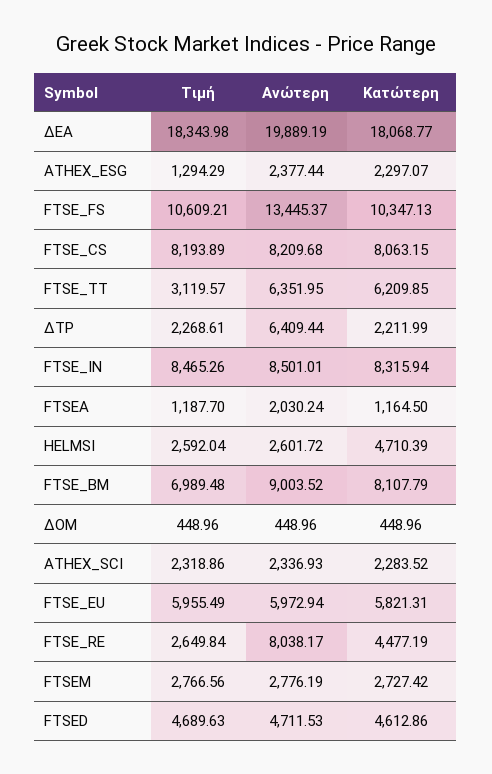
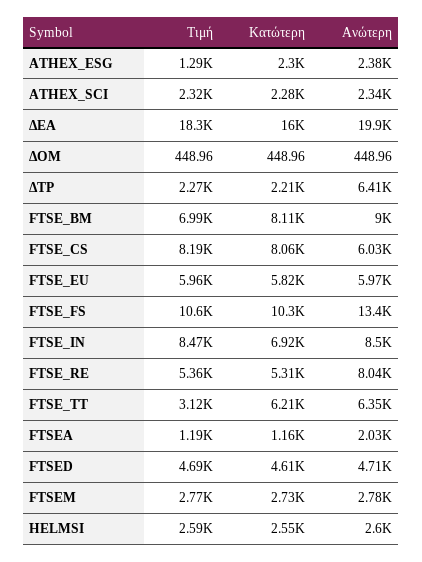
Κατώτερη, ΔΕΑ: 18068.77 -> 16000
Ανώτερη, FTSE_CS: 8209.68 -> 6030
Κατώτερη, FTSE_IN: 8315.94 -> 6920
Κατώτερη, HELMSI: 4710.39 -> 2550
Τιμή, FTSE_RE: 2649.84 -> 5360
Κατώτερη, FTSE_RE: 4477.19 -> 5310

